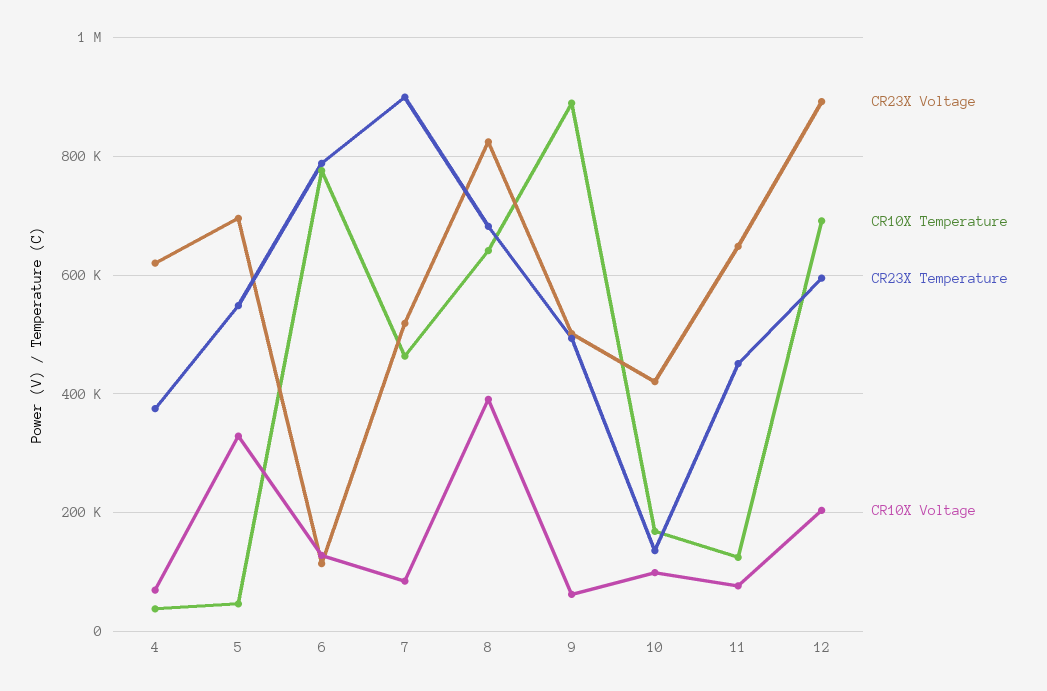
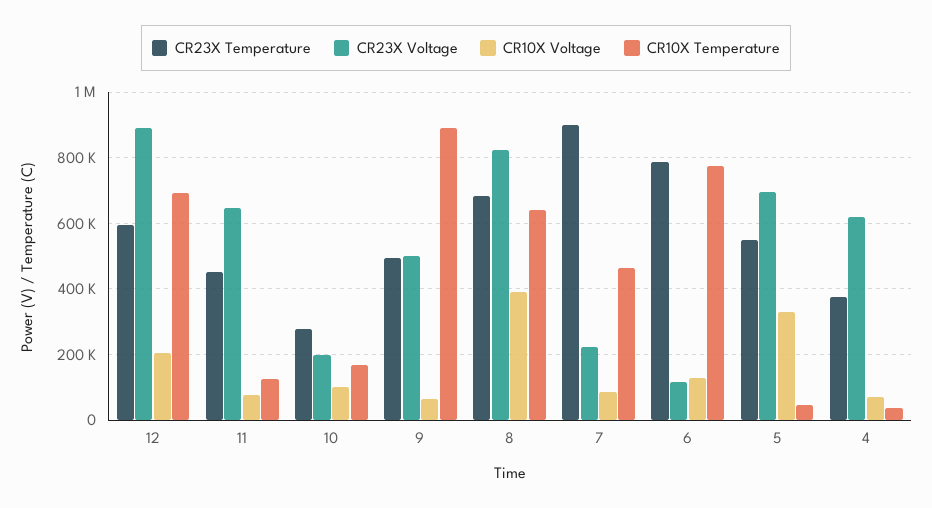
CR23X Voltage, 7: 520000 -> 220000
CR23X Voltage, 10: 420000 -> 200000
CR23X Temperature, 10: 140000 -> 280000

